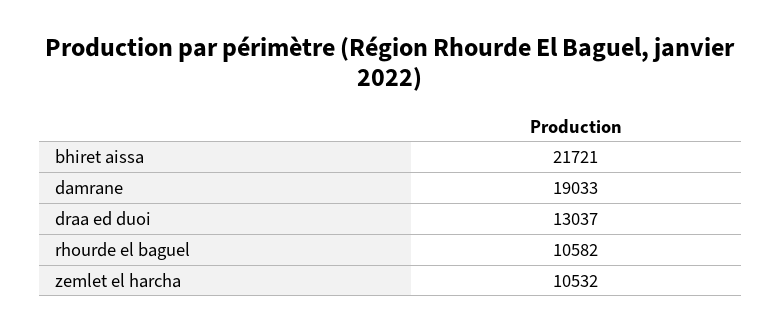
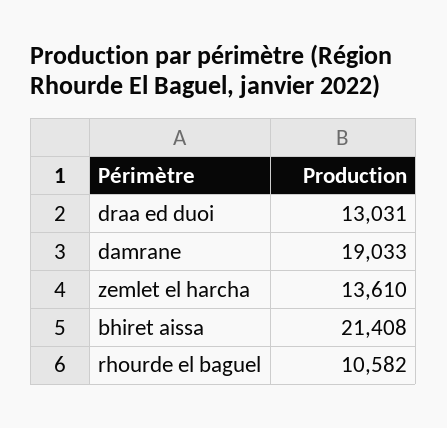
bhiret aissa: 21721 -> 21408
draa ed duoi: 13037 -> 13031
zemlet el harcha: 10532 -> 13610

